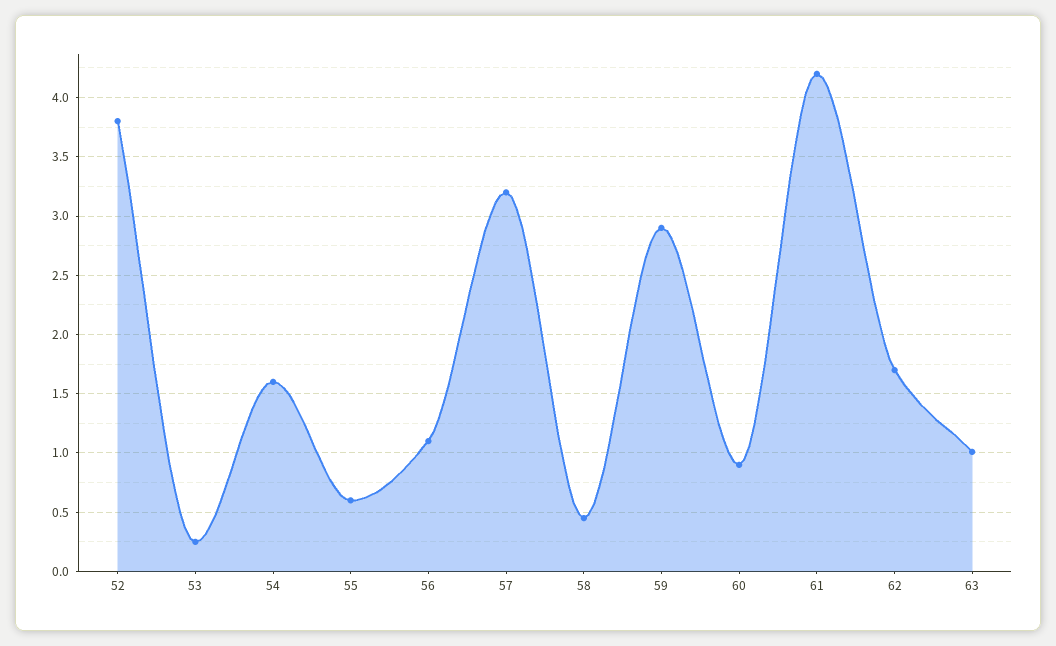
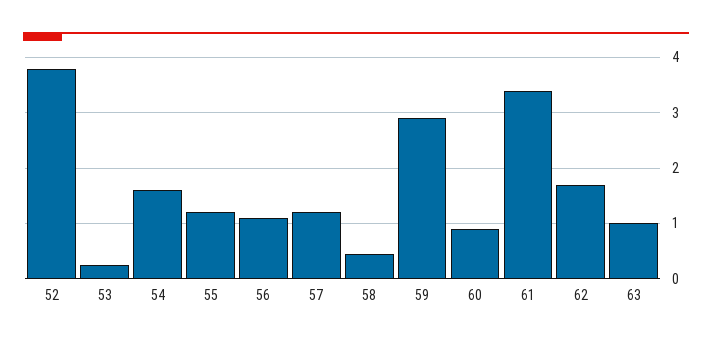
55: 0.6 -> 1.2
57: 3.2 -> 1.2
61: 4.2 -> 3.4

